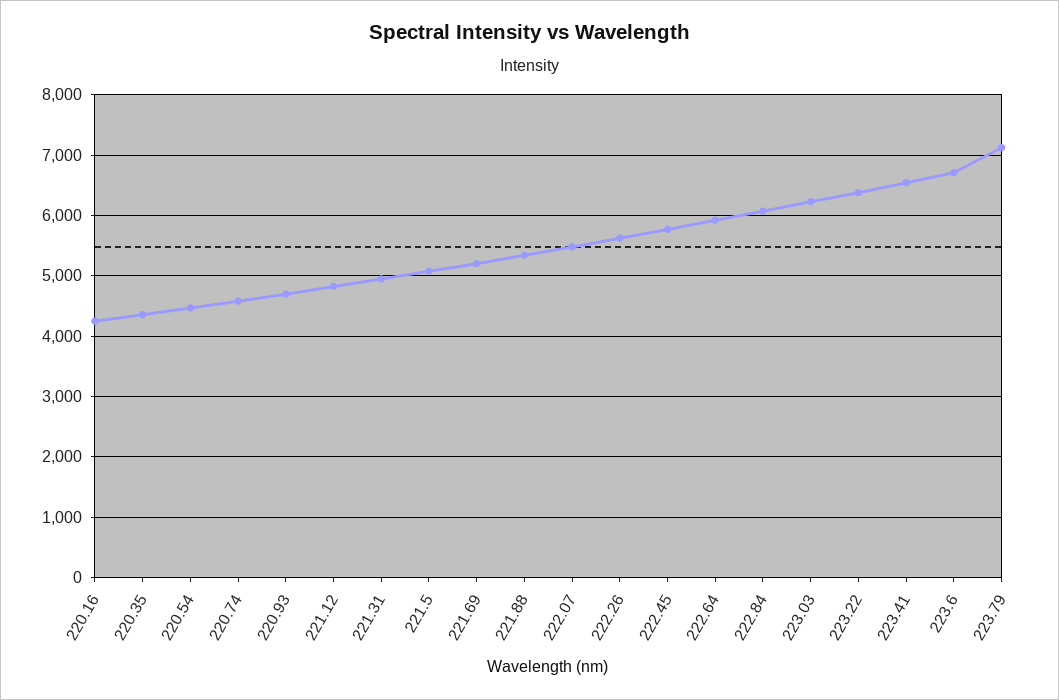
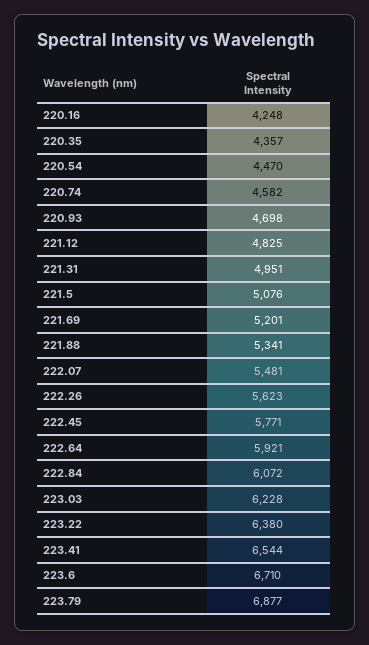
223.79: 7100 -> 6877

